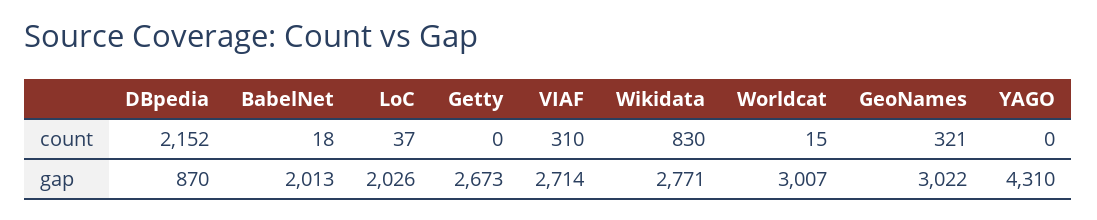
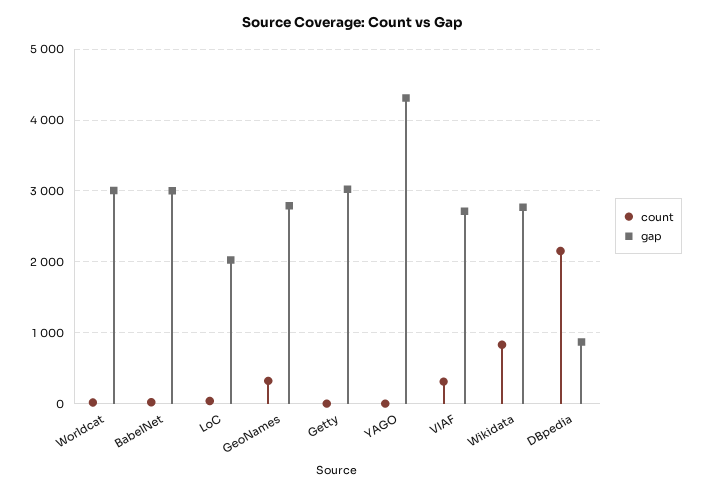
gap, BabelNet: 2013 -> 3000
gap, Getty: 2673 -> 3000
gap, GeoNames: 3022 -> 2800

